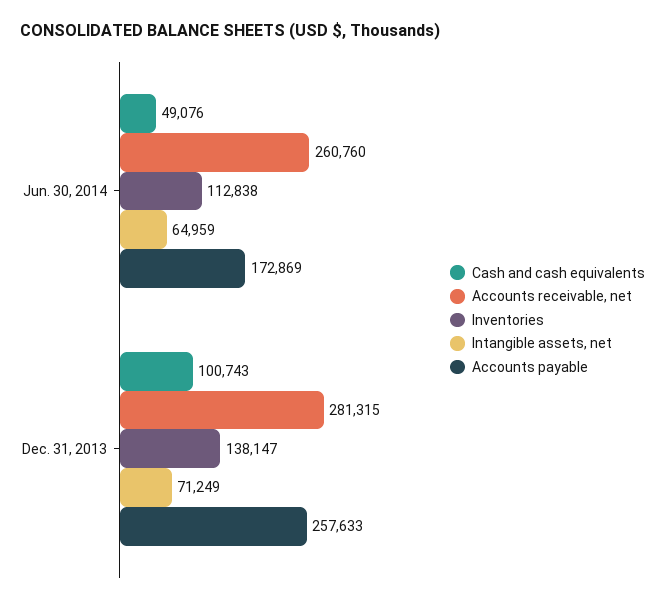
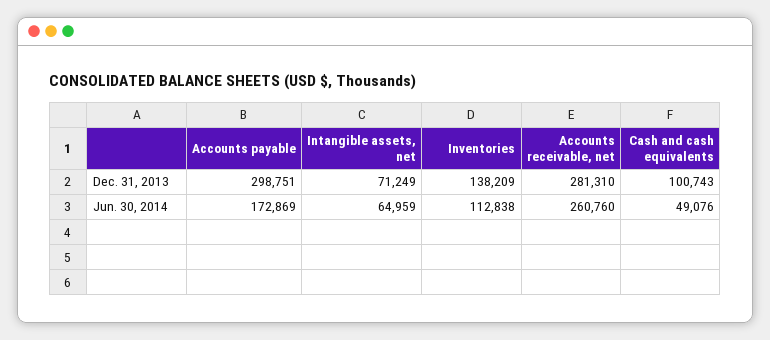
Accounts receivable, net, Dec. 31, 2013: 281315 -> 281310
Inventories, Dec. 31, 2013: 138147 -> 138209
Accounts payable, Dec. 31, 2013: 257633 -> 298751

